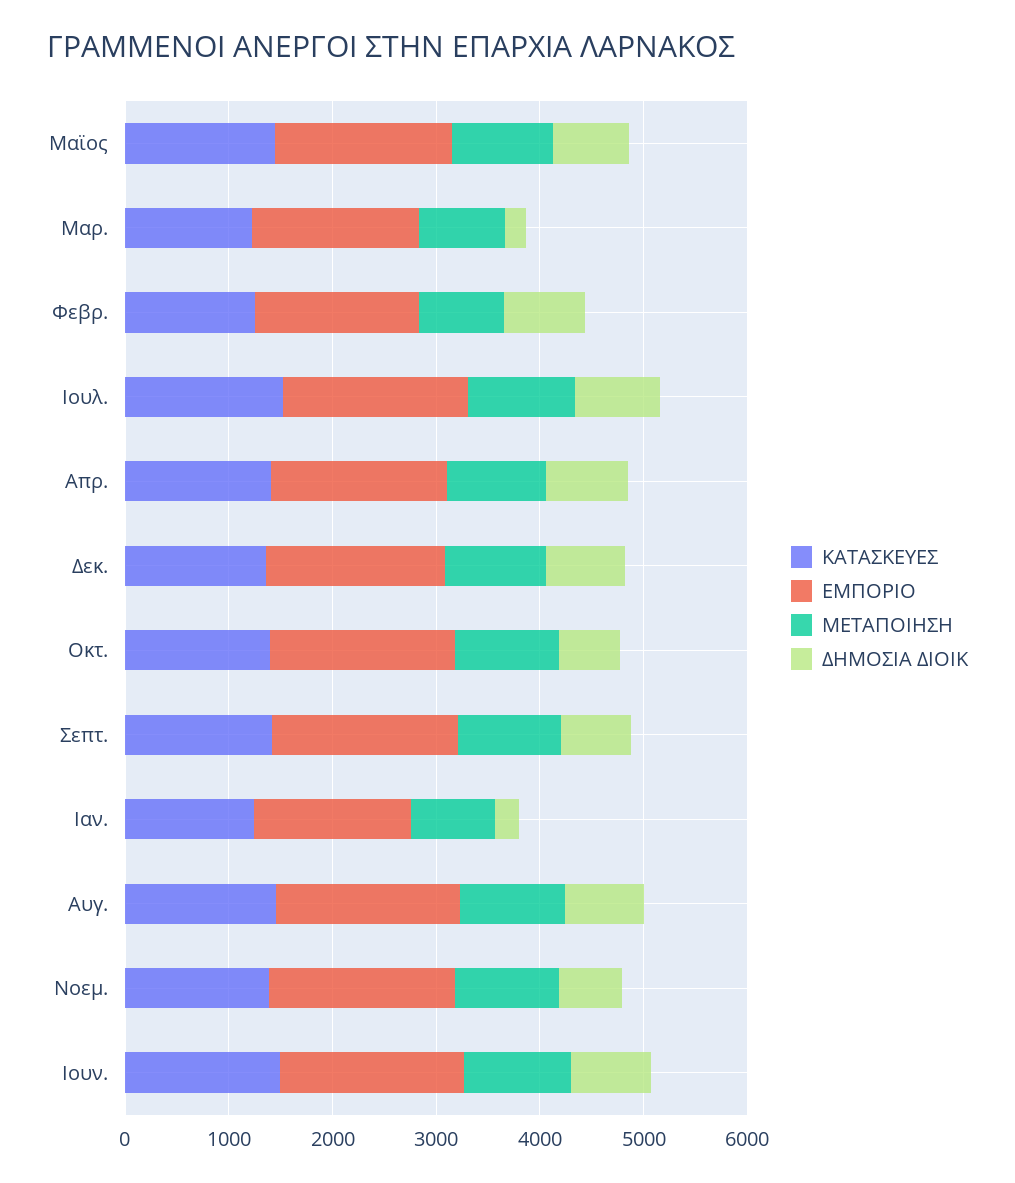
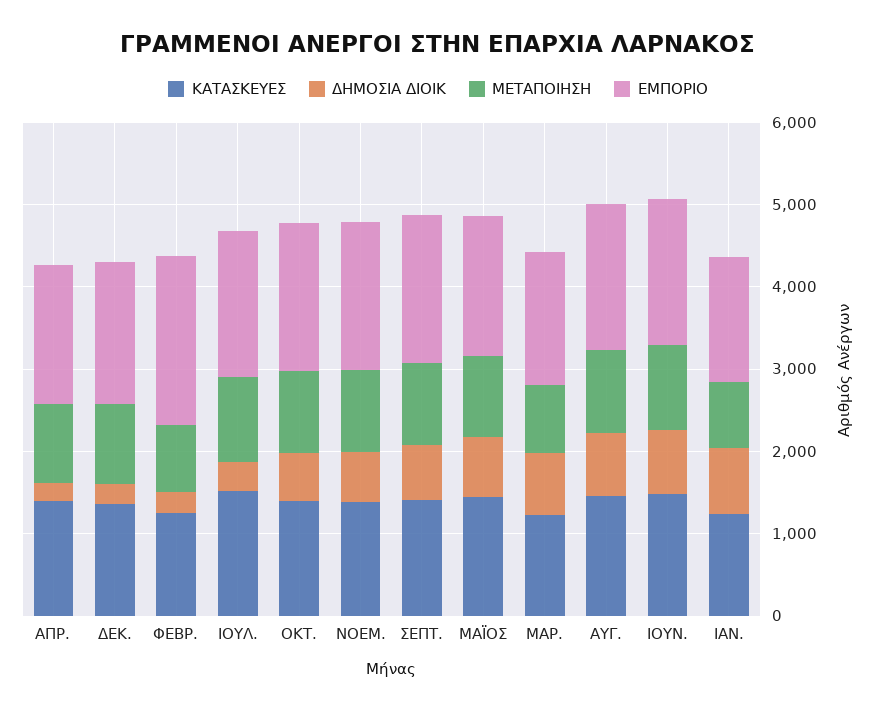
ΔΗΜΟΣΙΑ ΔΙΟΙΚ, Μαρ.: 200 -> 800
ΕΜΠΟΡΙΟ, Φεβρ.: 1600 -> 2000
ΔΗΜΟΣΙΑ ΔΙΟΙΚ, Φεβρ.: 800 -> 200
ΔΗΜΟΣΙΑ ΔΙΟΙΚ, Ιουλ.: 800 -> 400
ΔΗΜΟΣΙΑ ΔΙΟΙΚ, Απρ.: 800 -> 200
ΔΗΜΟΣΙΑ ΔΙΟΙΚ, Δεκ.: 800 -> 200
ΔΗΜΟΣΙΑ ΔΙΟΙΚ, Ιαν.: 200 -> 800

